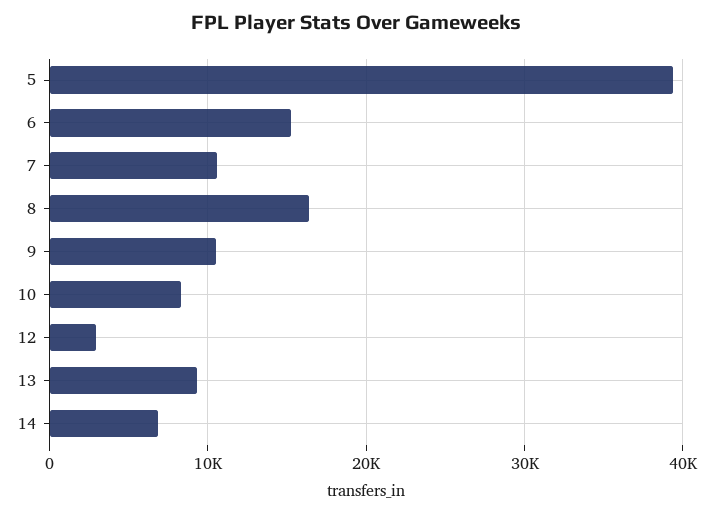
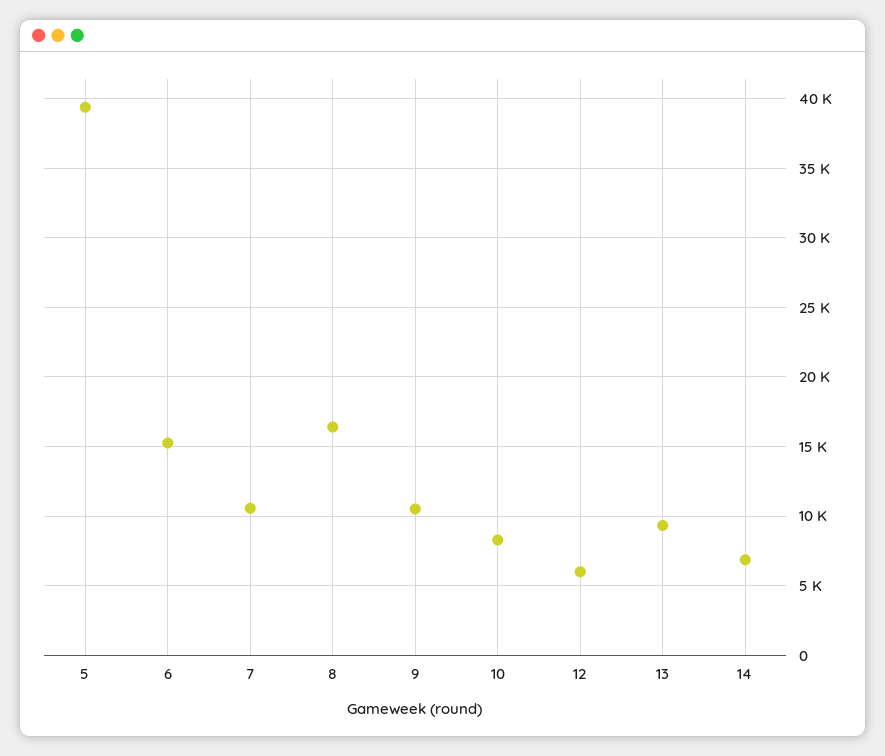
12: 3000 -> 6000

